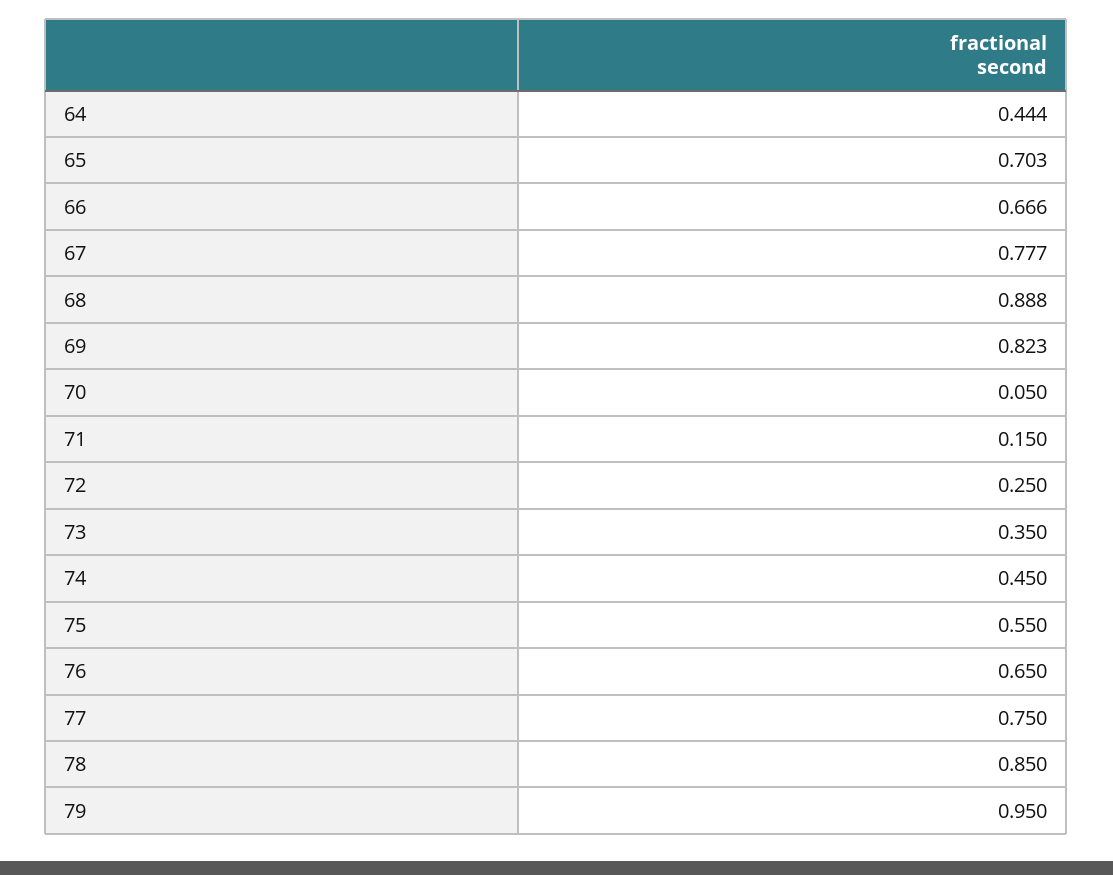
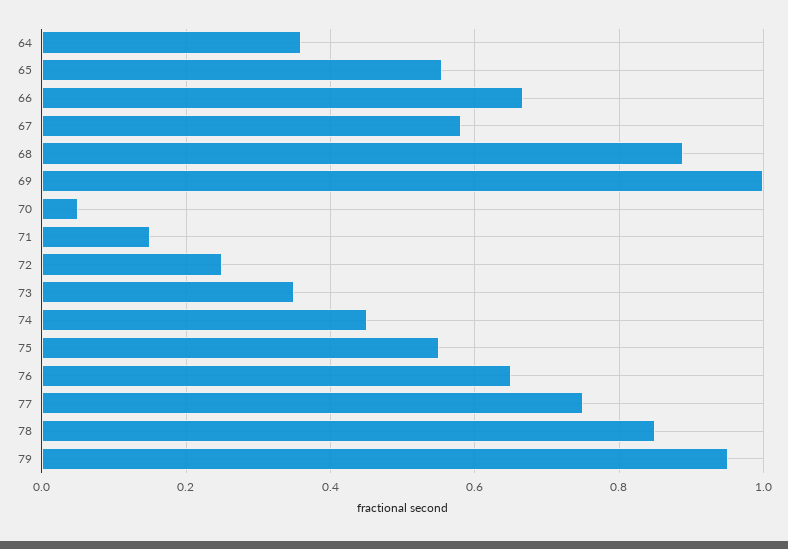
64: 0.444 -> 0.36
65: 0.703 -> 0.56
67: 0.777 -> 0.58
69: 0.823 -> 1

